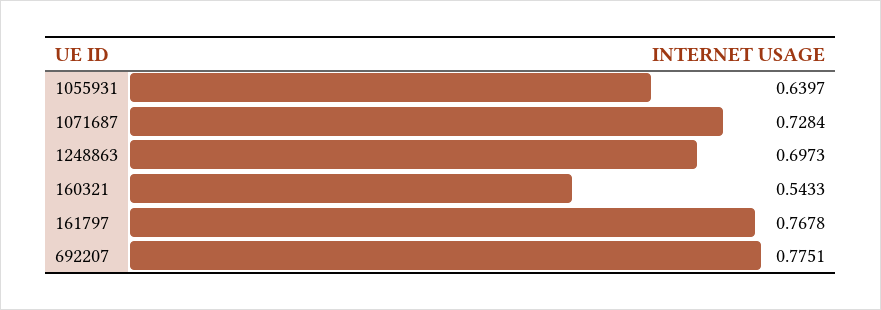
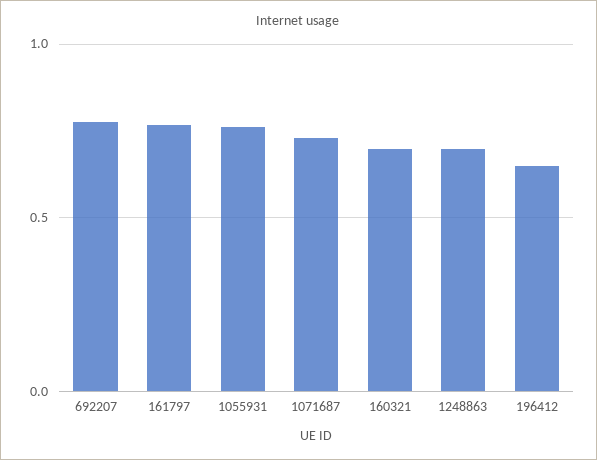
1055931: 0.6397 -> 0.75
160321: 0.5433 -> 0.7
196412: none -> 0.65

